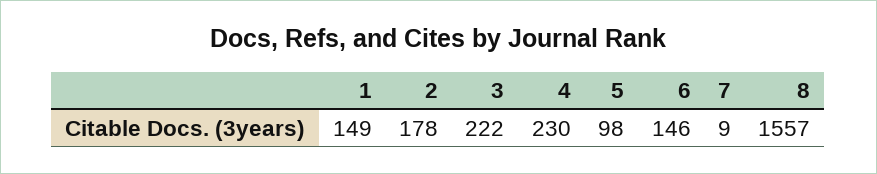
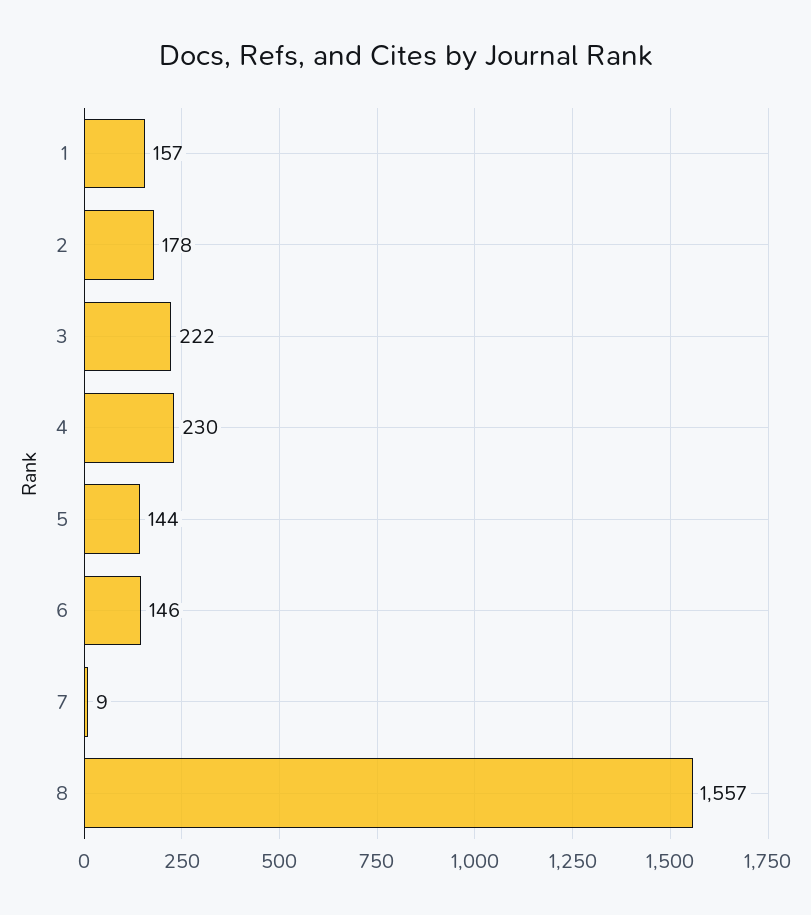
1: 149 -> 157
5: 98 -> 144

